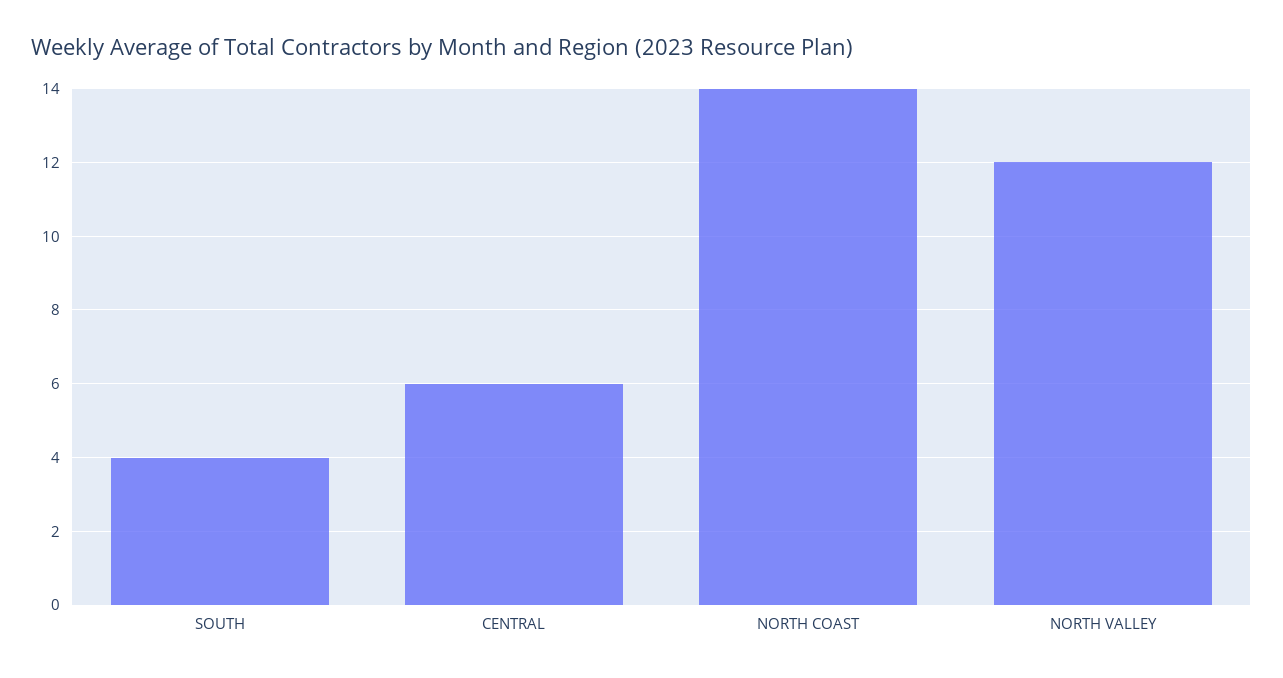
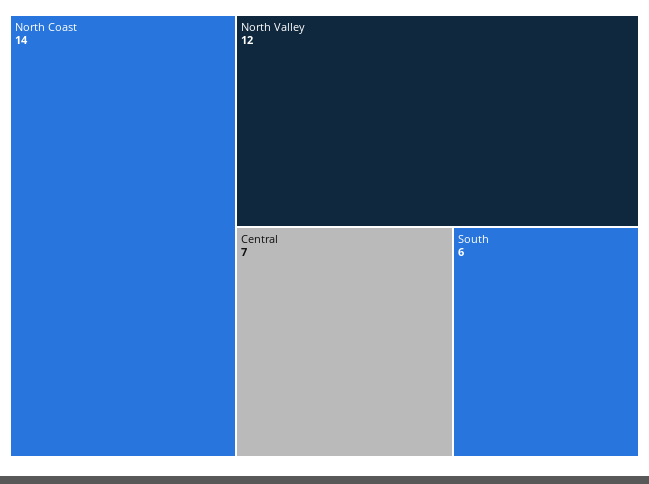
SOUTH: 4 -> 6
CENTRAL: 6 -> 7

